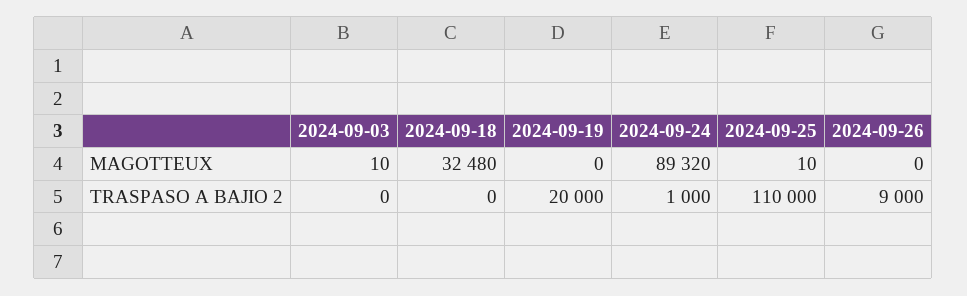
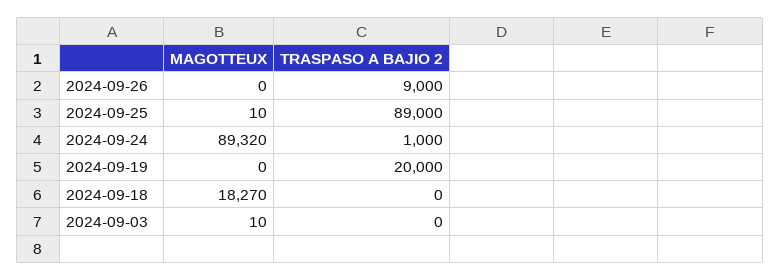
2024-09-18, MAGOTTEUX: 32480 -> 18270
2024-09-25, TRASPASO A BAJIO 2: 110000 -> 89000

